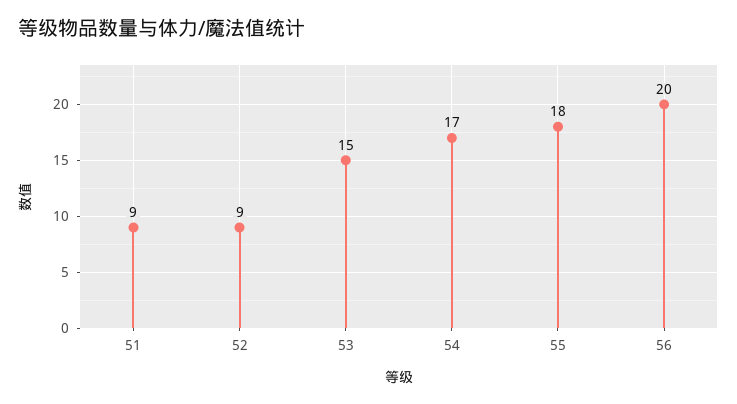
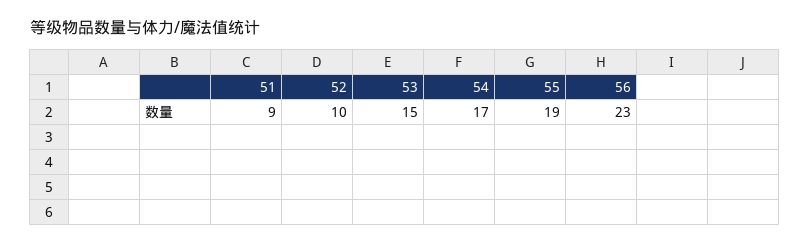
52: 9 -> 10
55: 18 -> 19
56: 20 -> 23

